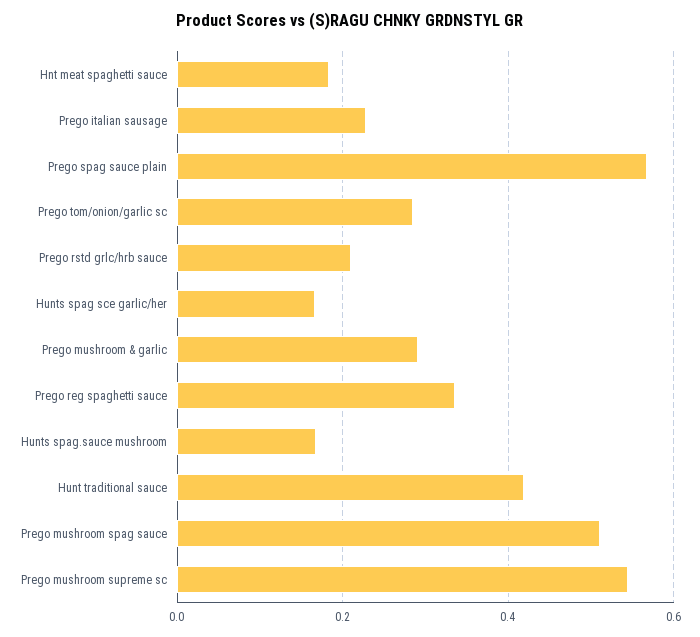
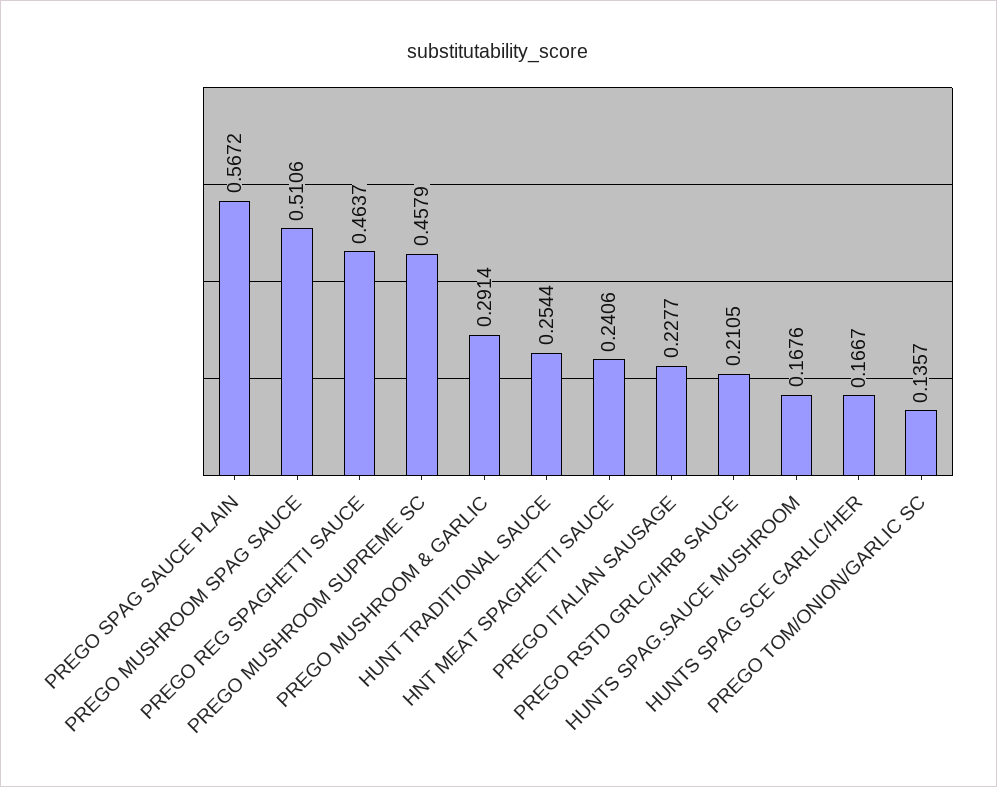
Hnt meat spaghetti sauce: 0.18 -> 0.2406
Prego tom/onion/garlic sc: 0.28 -> 0.1357
Prego reg spaghetti sauce: 0.34 -> 0.4637
Hunt traditional sauce: 0.42 -> 0.2544
Prego mushroom supreme sc: 0.54 -> 0.4579

